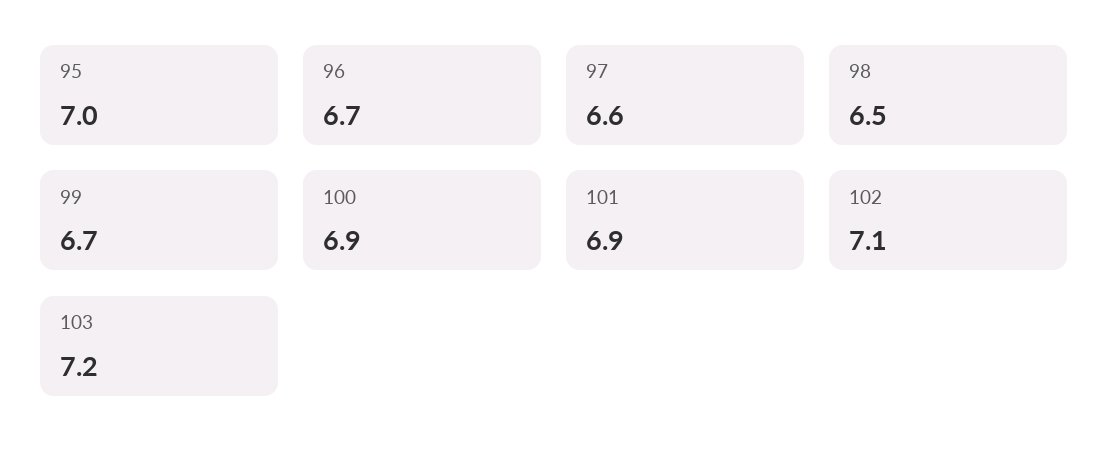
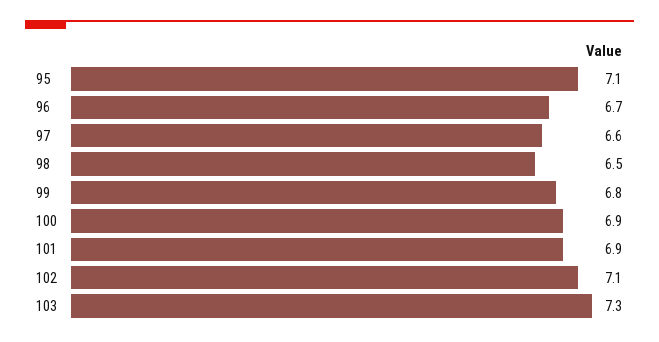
95: 7 -> 7.1
99: 6.7 -> 6.8
103: 7.2 -> 7.3

